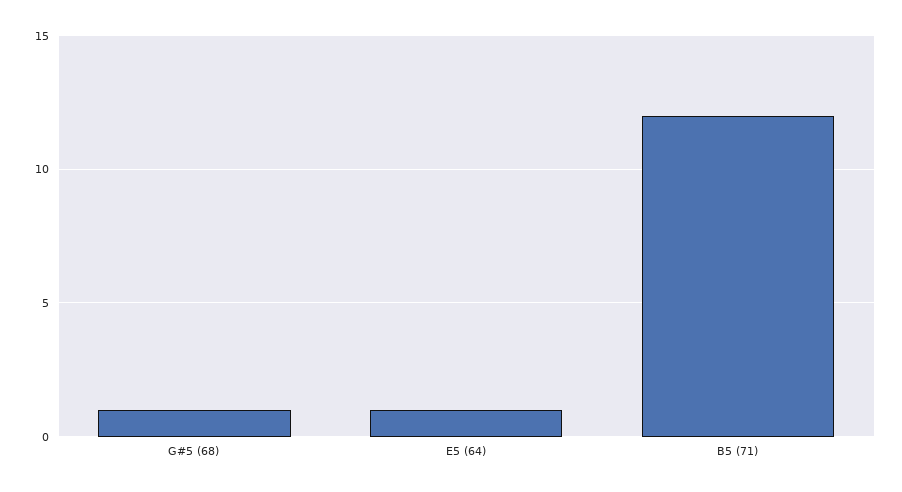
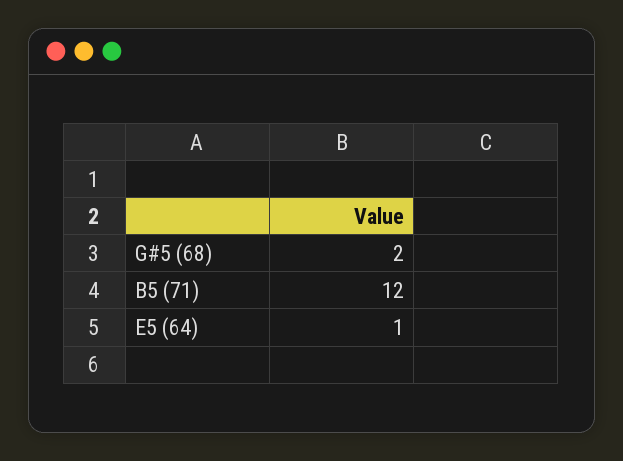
G#5 (68): 1 -> 2

